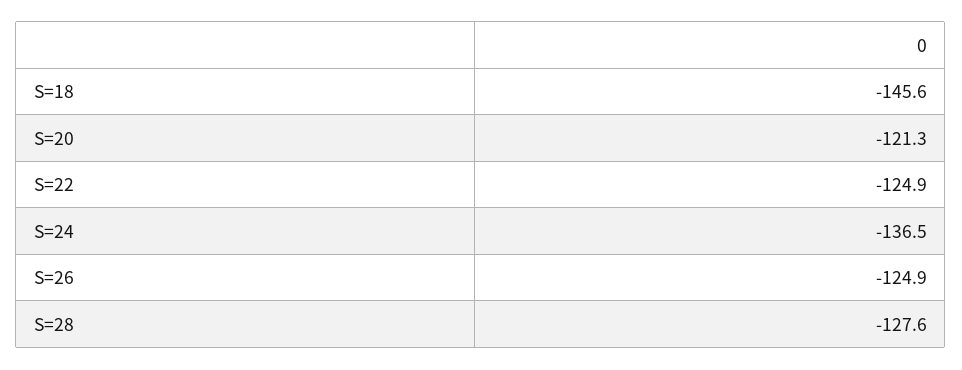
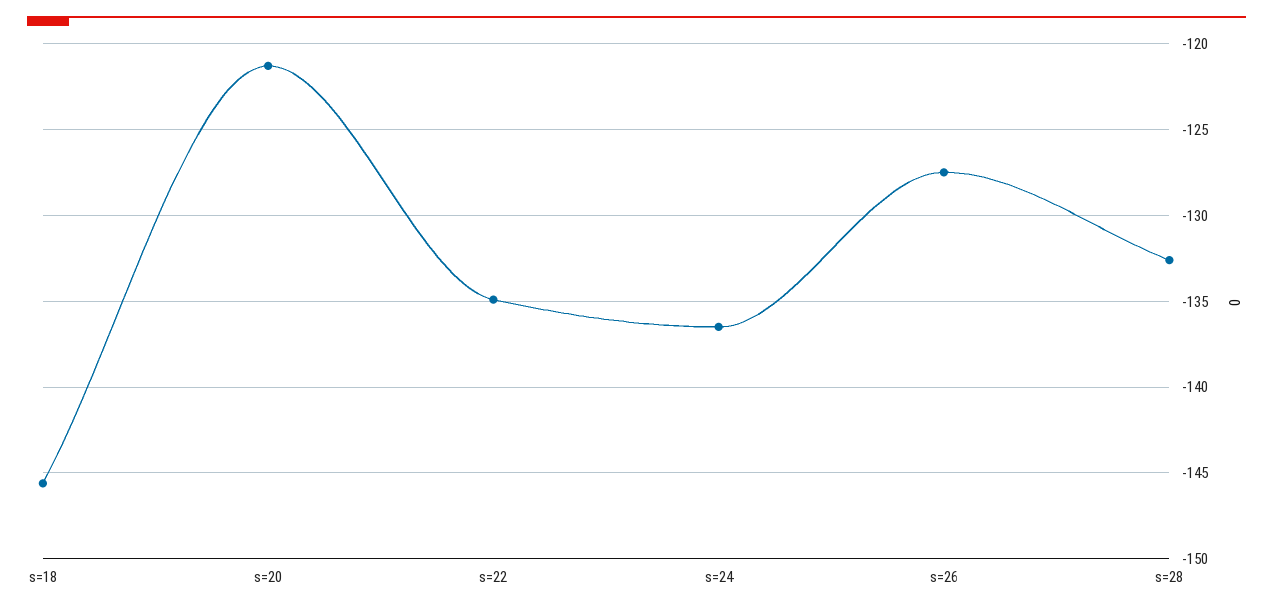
S=22: -124.9 -> -135
S=26: -124.9 -> -127.5
S=28: -127.6 -> -132.5

